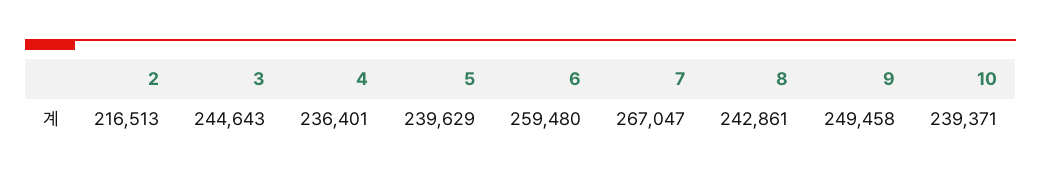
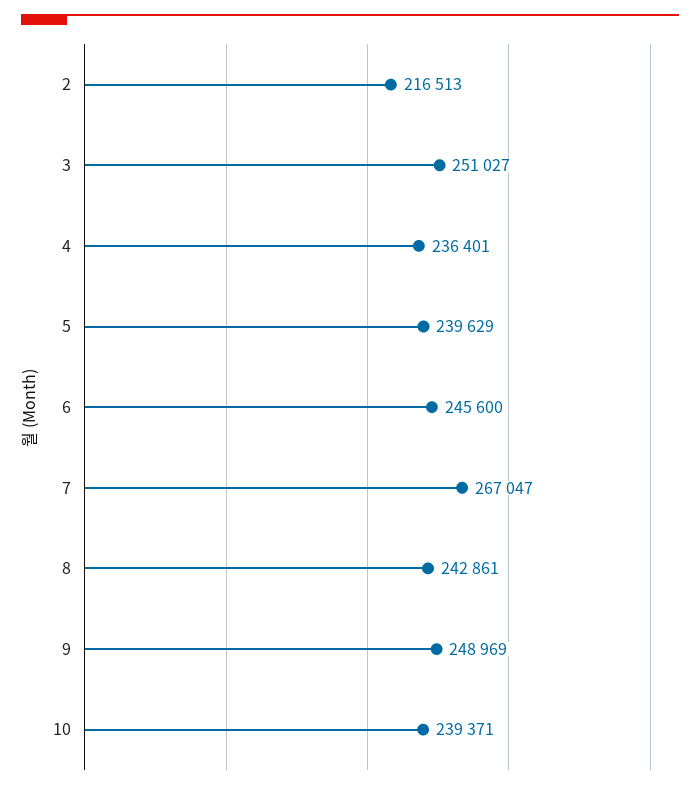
3: 244643 -> 251027
6: 259480 -> 245600
9: 249458 -> 248969

